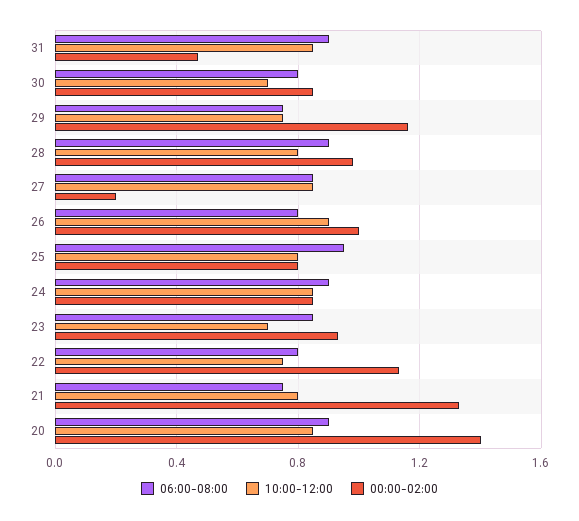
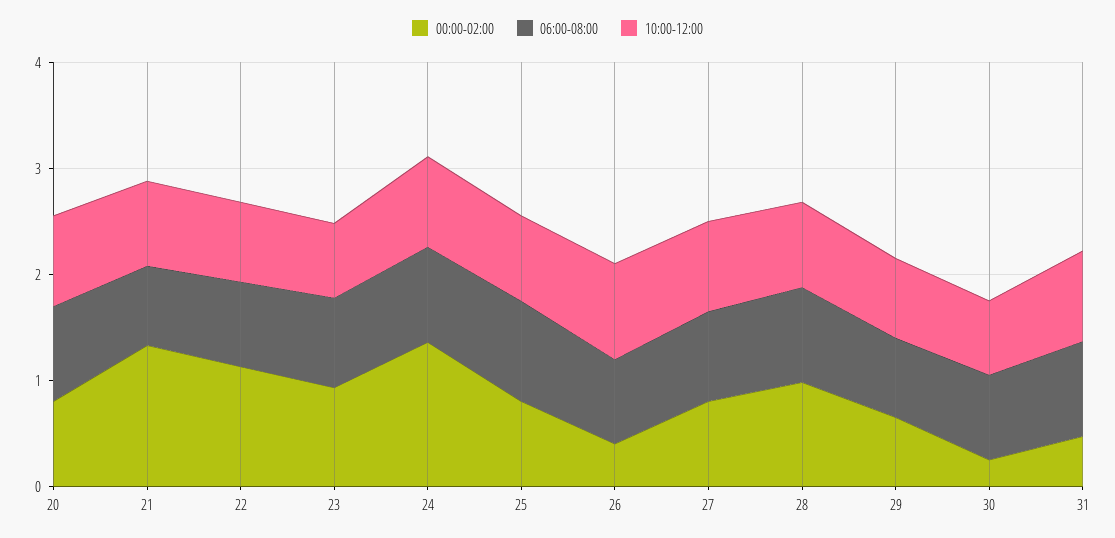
00:00-02:00, 30: 0.85 -> 0.2
00:00-02:00, 29: 1.15 -> 0.6
00:00-02:00, 27: 0.2 -> 0.8
00:00-02:00, 26: 1 -> 0.4
00:00-02:00, 24: 0.85 -> 1.4
00:00-02:00, 20: 1.4 -> 0.8

